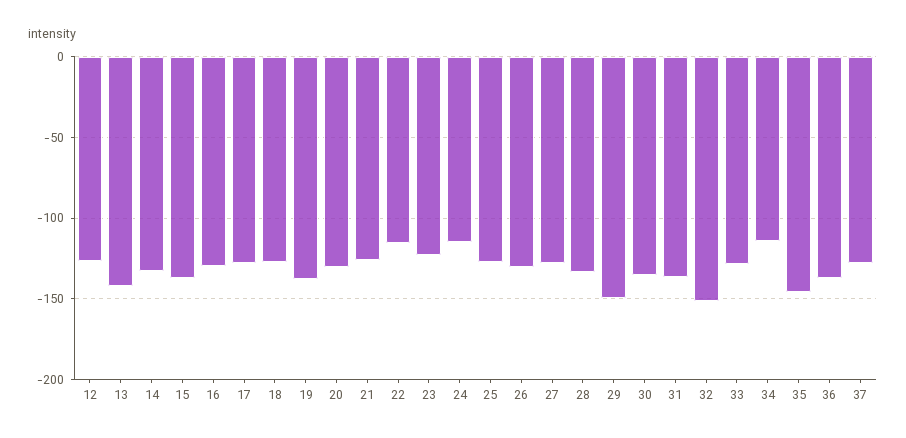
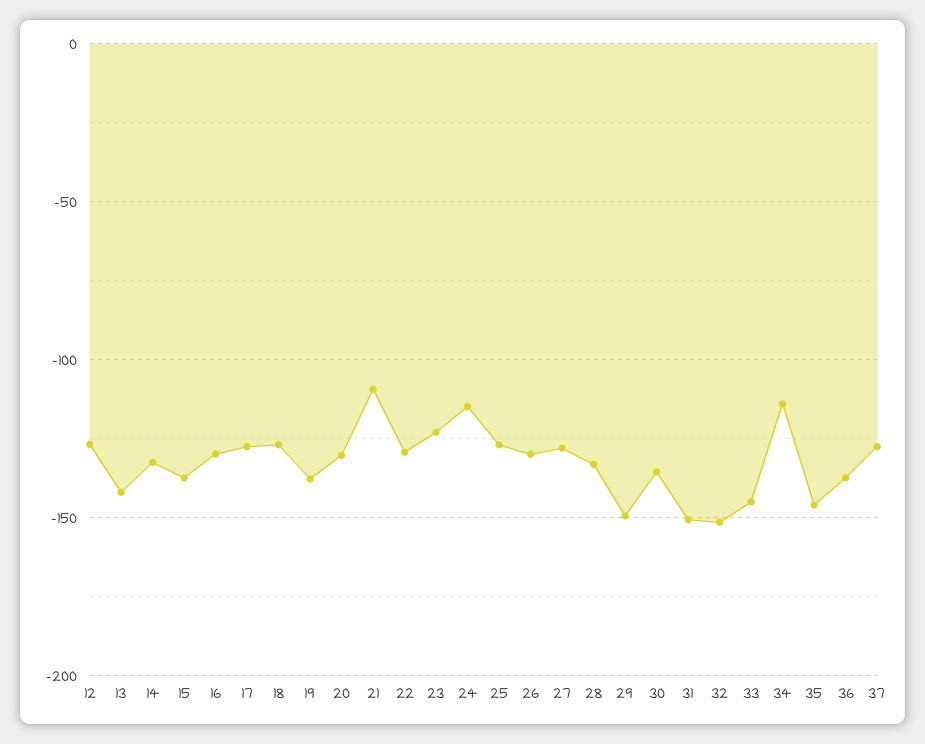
21: -125 -> -110
22: -115 -> -130
31: -135 -> -150
33: -130 -> -145

